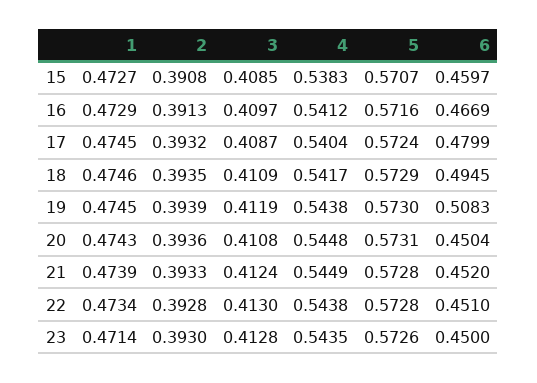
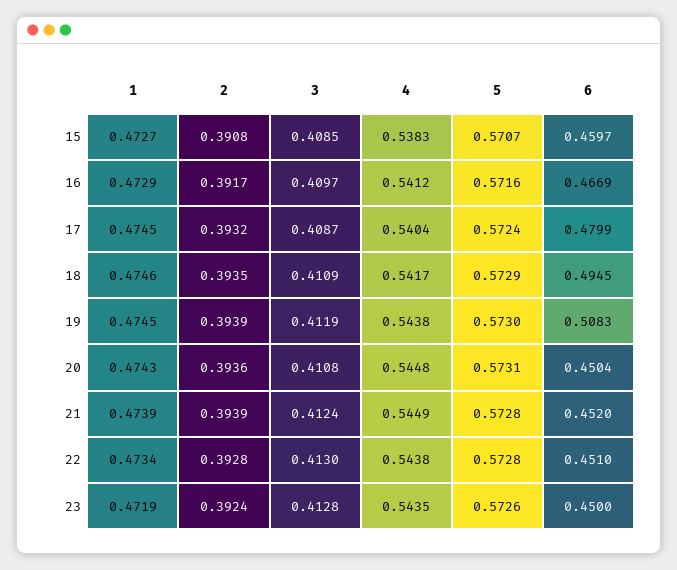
2, 16: 0.3913 -> 0.3917
2, 21: 0.3933 -> 0.3939
1, 23: 0.4714 -> 0.4719
2, 23: 0.393 -> 0.3924

